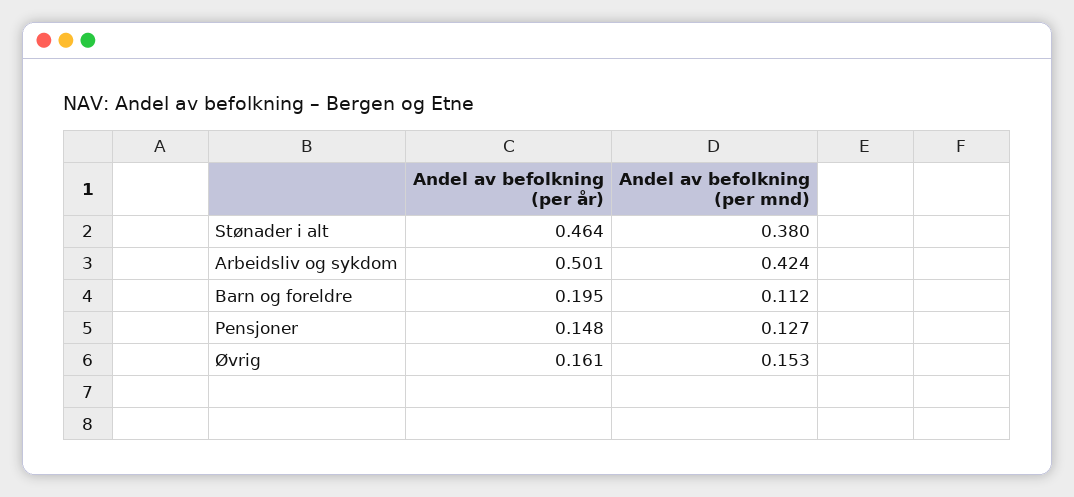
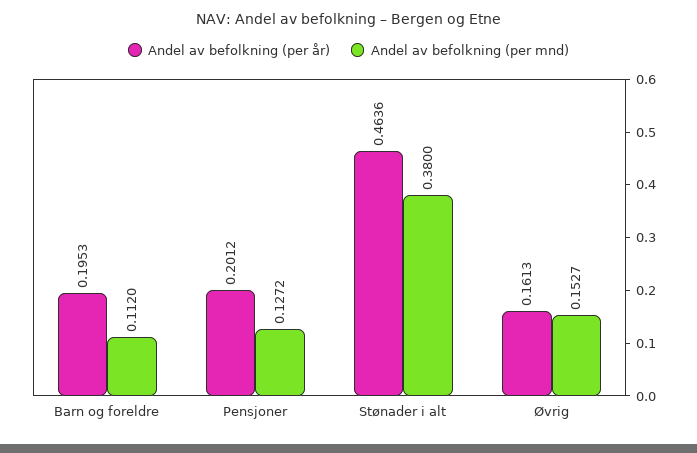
Andel av befolkning (per år), Arbeidsliv og sykdom: 0.501 -> none
Andel av befolkning (per mnd), Arbeidsliv og sykdom: 0.424 -> none
Andel av befolkning (per år), Pensjoner: 0.148 -> 0.2012

